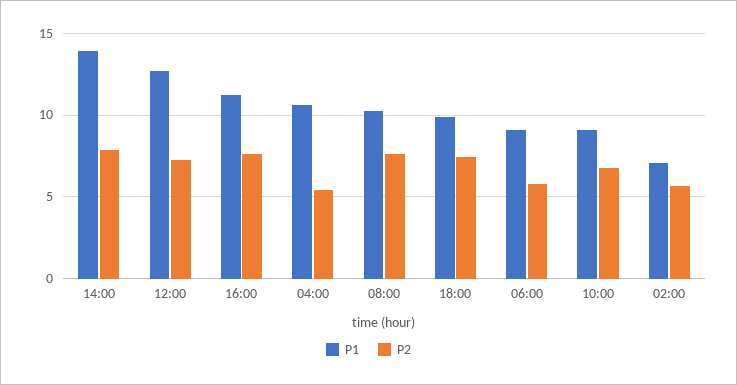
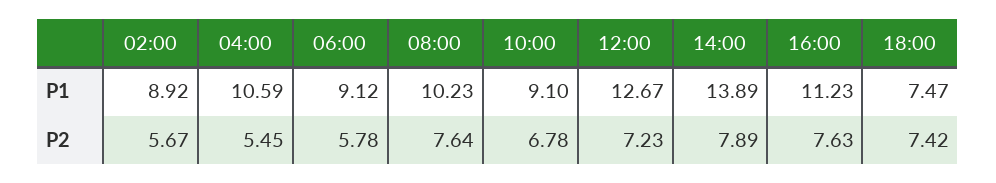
P1, 18:00: 10 -> 7.47
P1, 02:00: 7 -> 8.92

